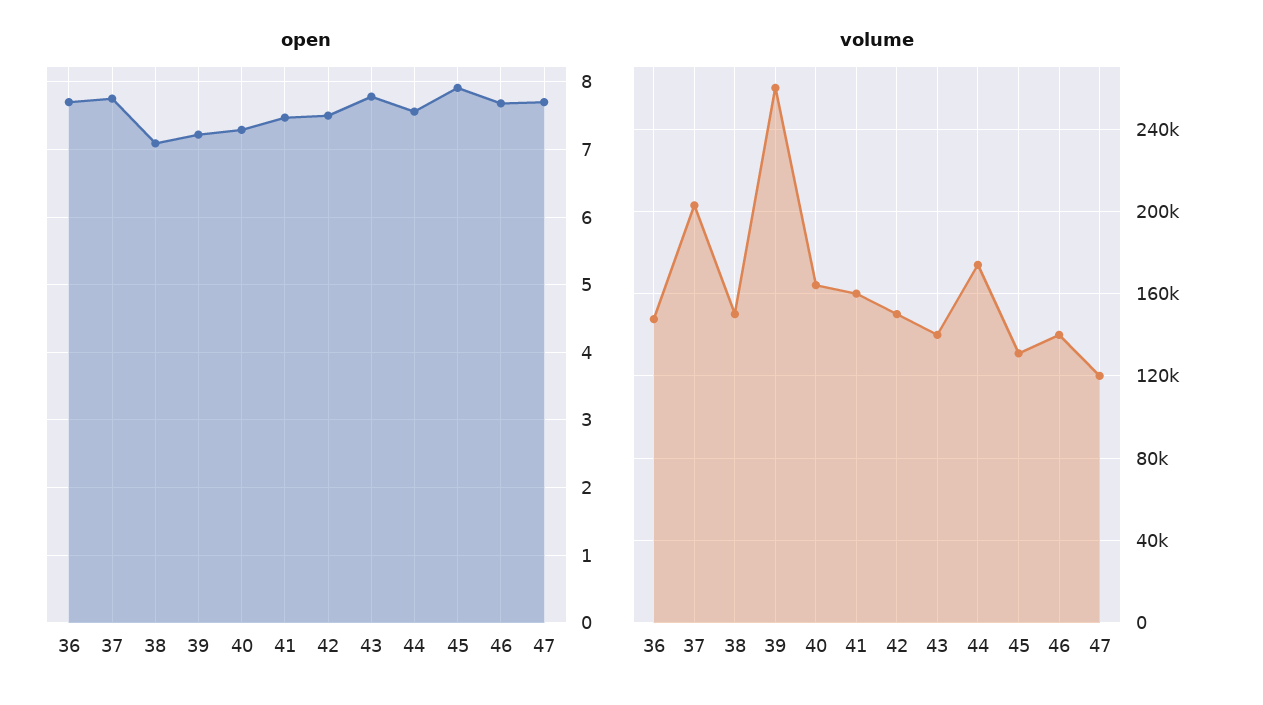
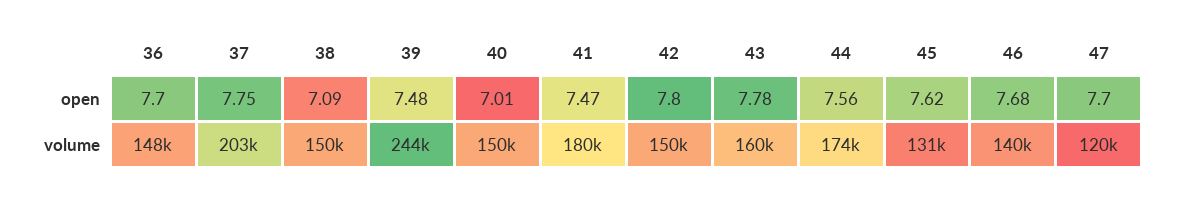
open, 39: 7.2 -> 7.48
open, 40: 7.3 -> 7.01
open, 42: 7.5 -> 7.8
open, 45: 7.9 -> 7.62
volume, 39: 260000 -> 244000
volume, 40: 165000 -> 150000
volume, 41: 160000 -> 180000
volume, 43: 140000 -> 160000

